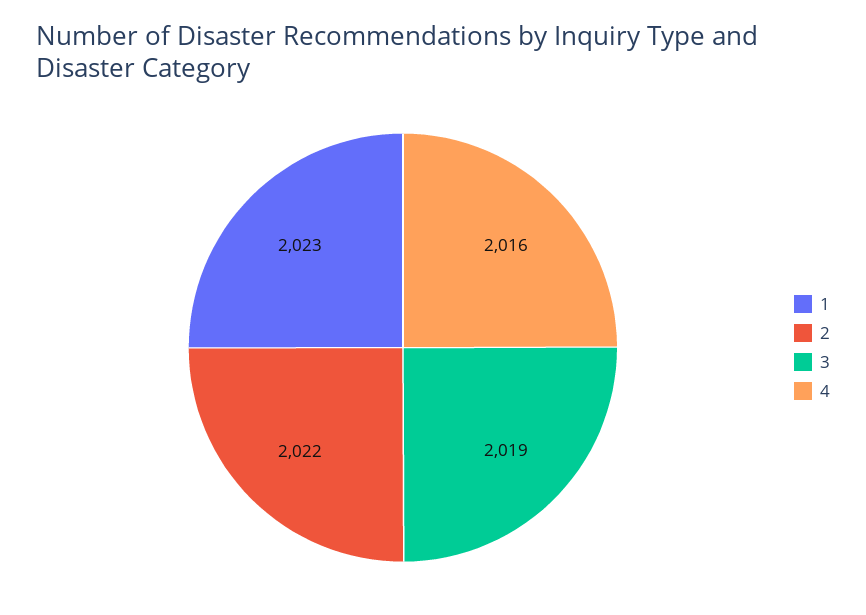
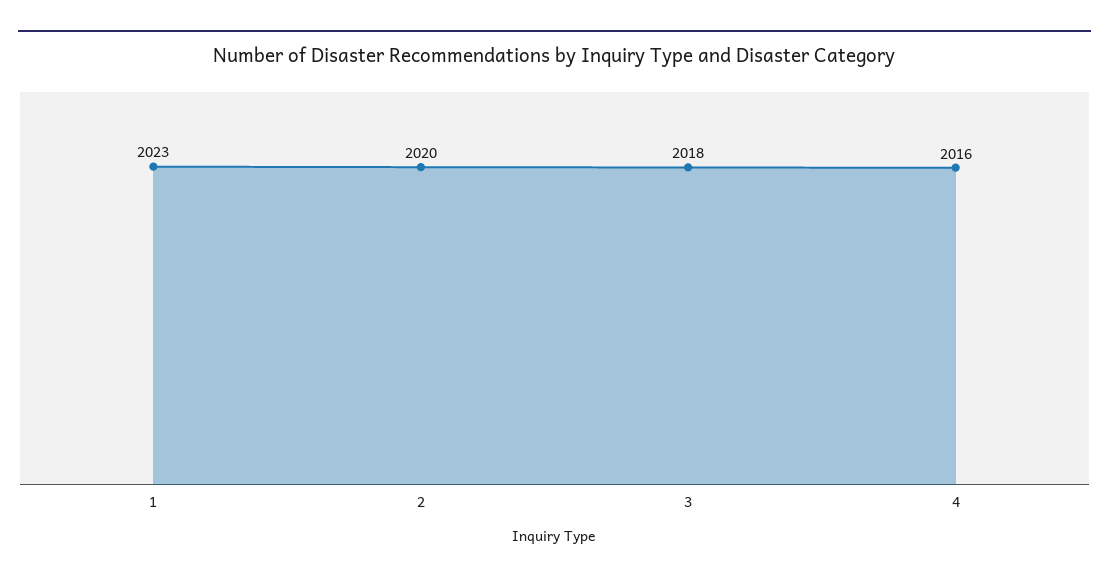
2: 2022 -> 2020
3: 2019 -> 2018

